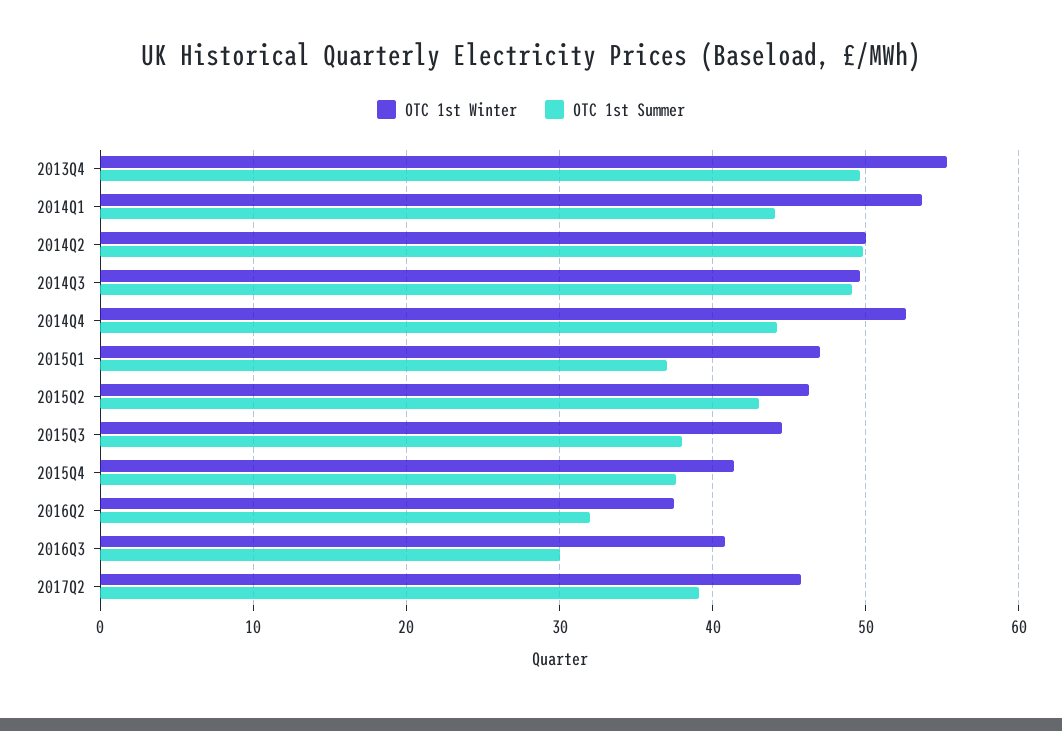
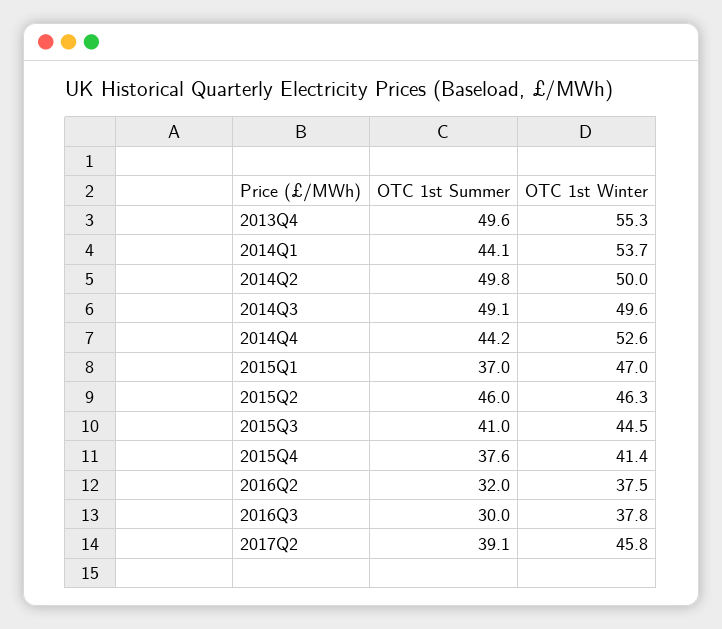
OTC 1st Summer, 2015Q2: 43 -> 46
OTC 1st Summer, 2015Q3: 38 -> 41
OTC 1st Winter, 2016Q3: 41 -> 37.8

